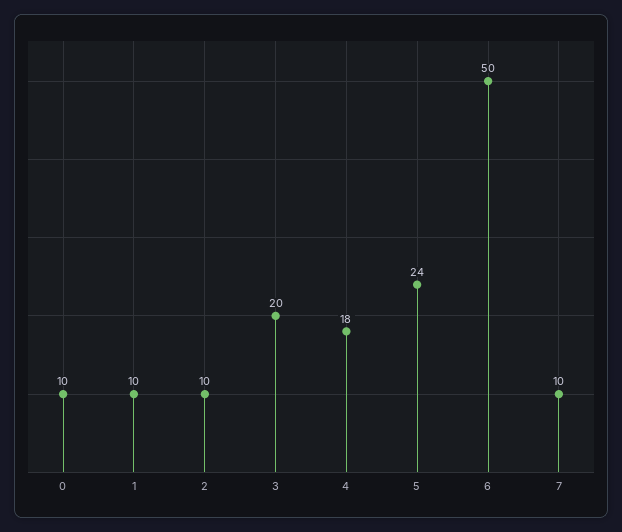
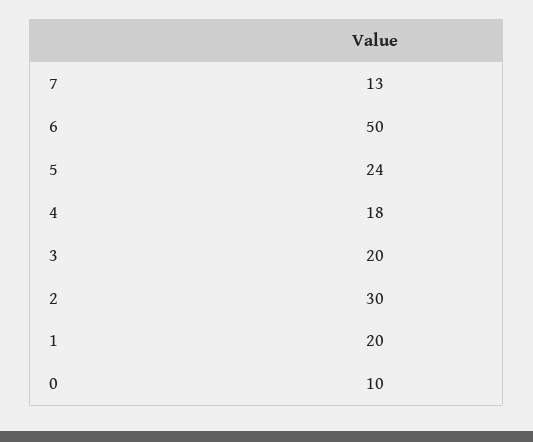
1: 10 -> 20
2: 10 -> 30
7: 10 -> 13

